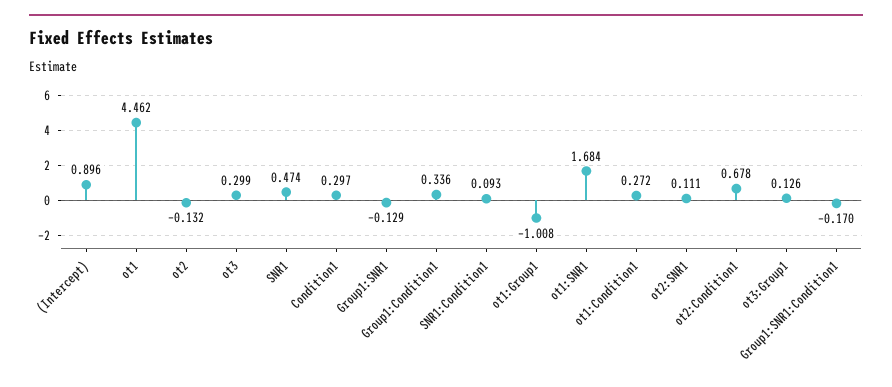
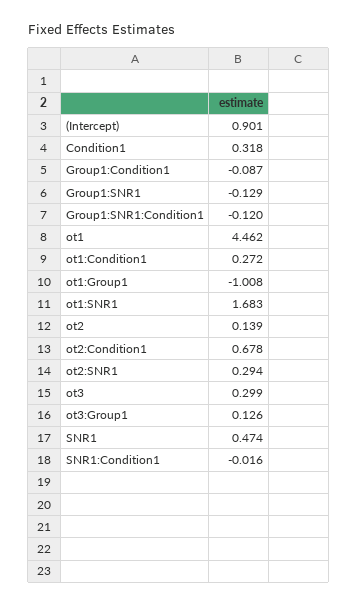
(Intercept): 0.896 -> 0.901
ot2: -0.132 -> 0.139
Condition1: 0.297 -> 0.318
Group1:Condition1: 0.336 -> -0.087
SNR1:Condition1: 0.093 -> -0.016
ot1:SNR1: 1.684 -> 1.683
ot2:SNR1: 0.111 -> 0.294
Group1:SNR1:Condition1: -0.17 -> -0.12

